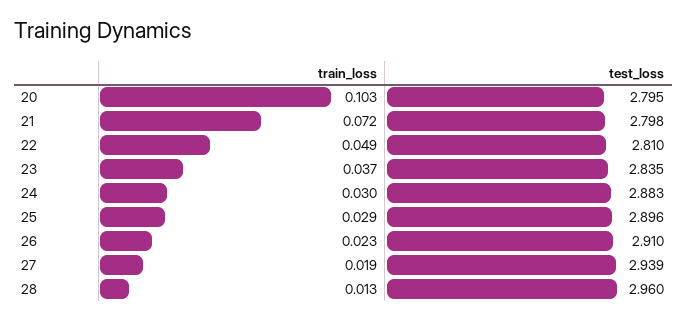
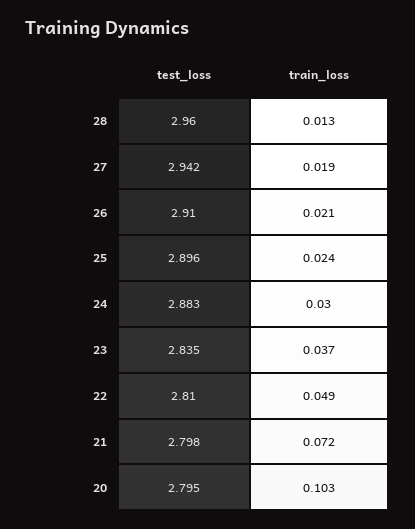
train_loss, 25: 0.029 -> 0.024
train_loss, 26: 0.023 -> 0.021
test_loss, 27: 2.939 -> 2.942

